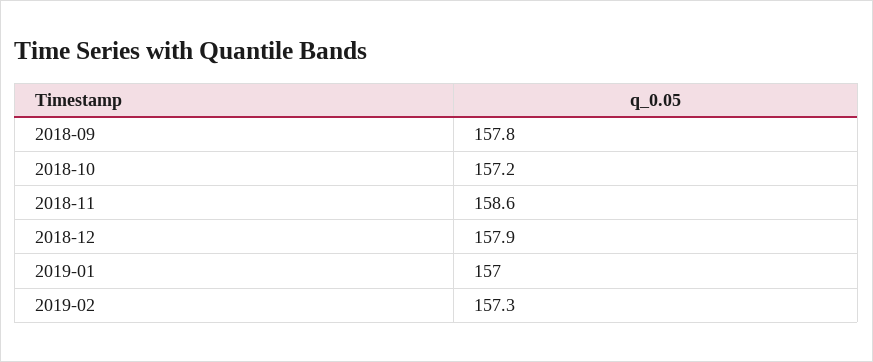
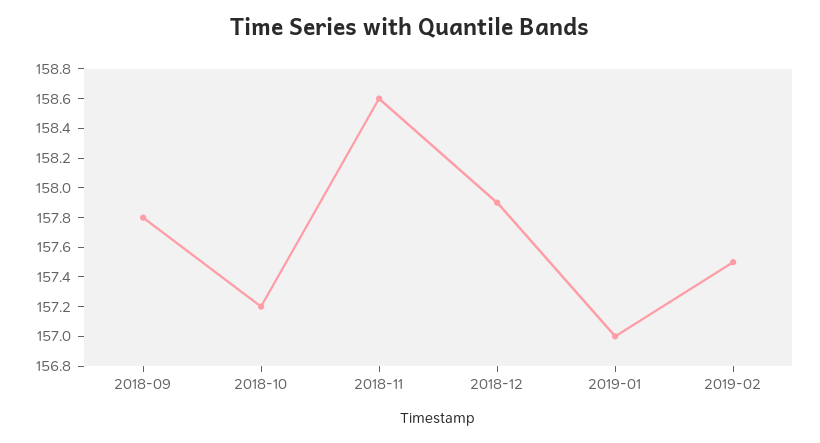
2019-02: 157.3 -> 157.5

